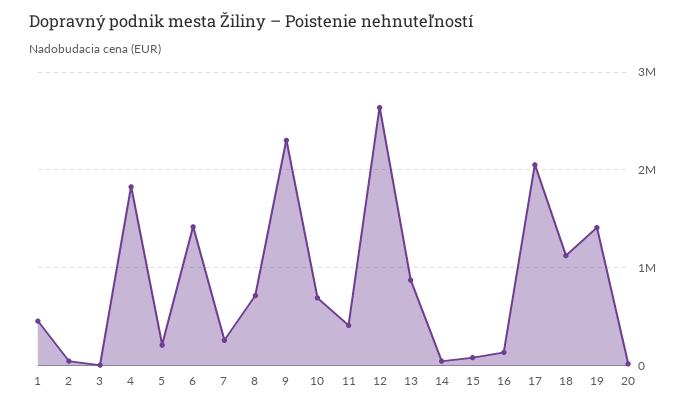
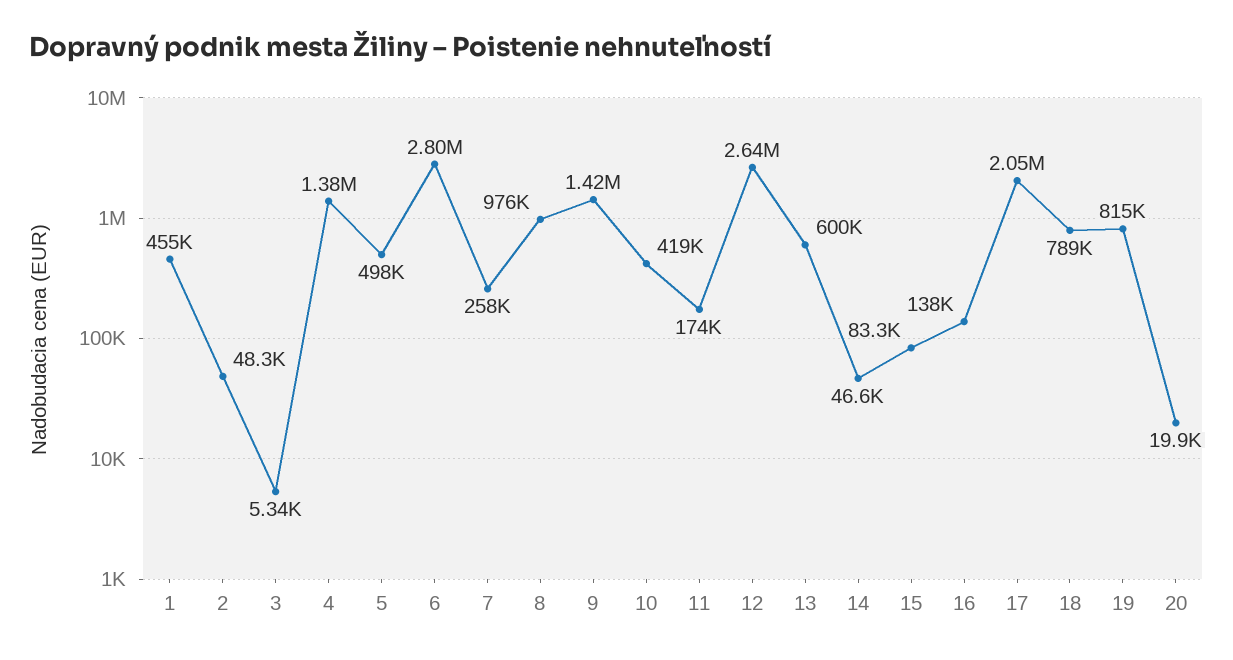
4: 1800000 -> 1380000
5: 200000 -> 498000
6: 1400000 -> 2800000
8: 700000 -> 976000
9: 2300000 -> 1420000
10: 700000 -> 419000
11: 400000 -> 174000
13: 900000 -> 600000
18: 1100000 -> 789000
19: 1400000 -> 815000

